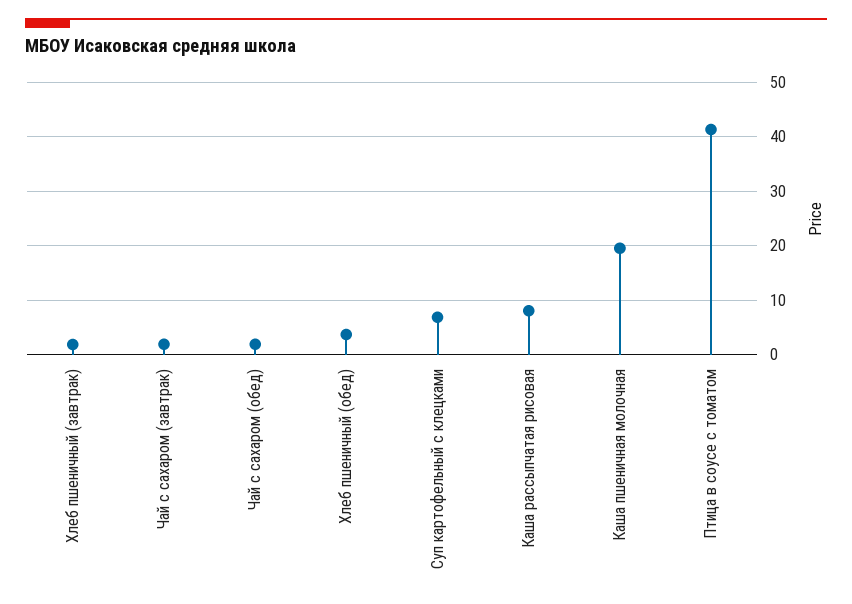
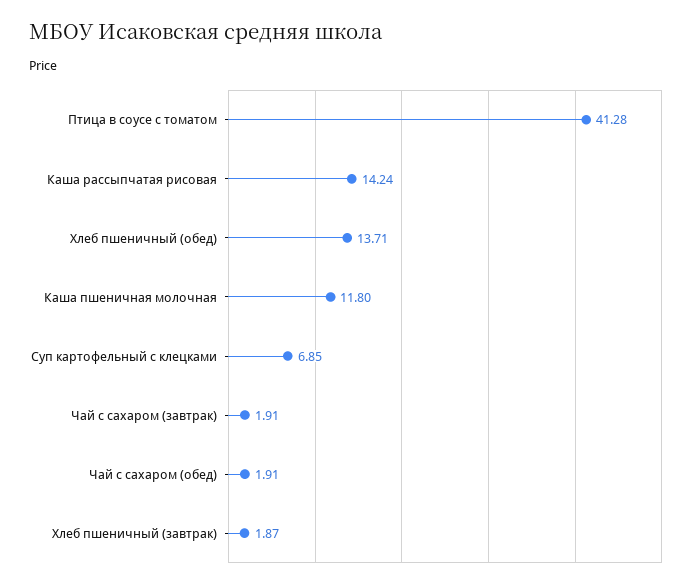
Хлеб пшеничный (обед): 4 -> 13.71
Каша рассыпчатая рисовая: 8 -> 14.24
Каша пшеничная молочная: 20 -> 11.8

